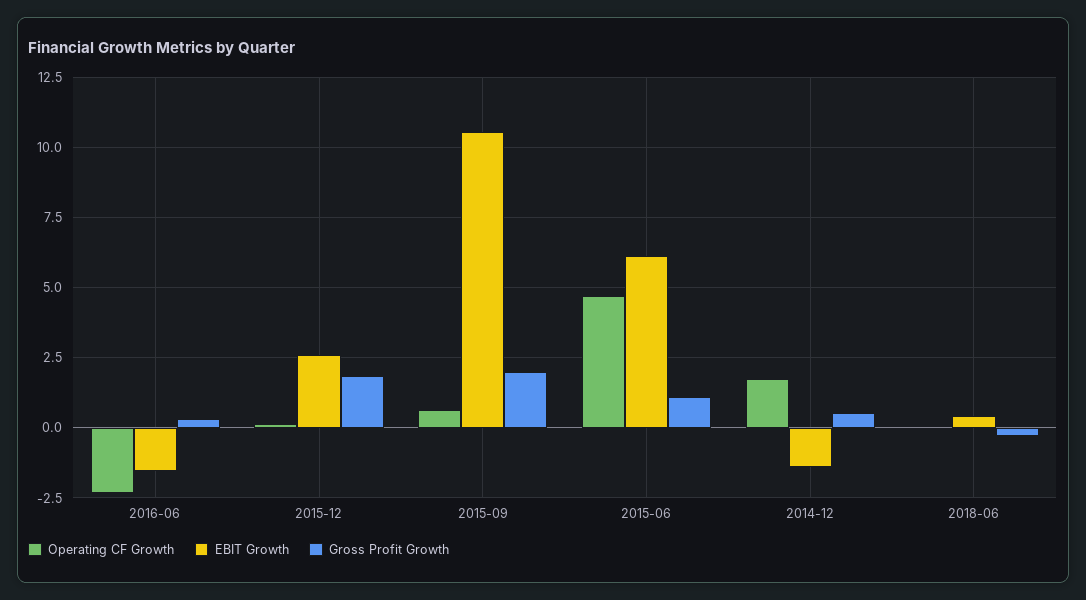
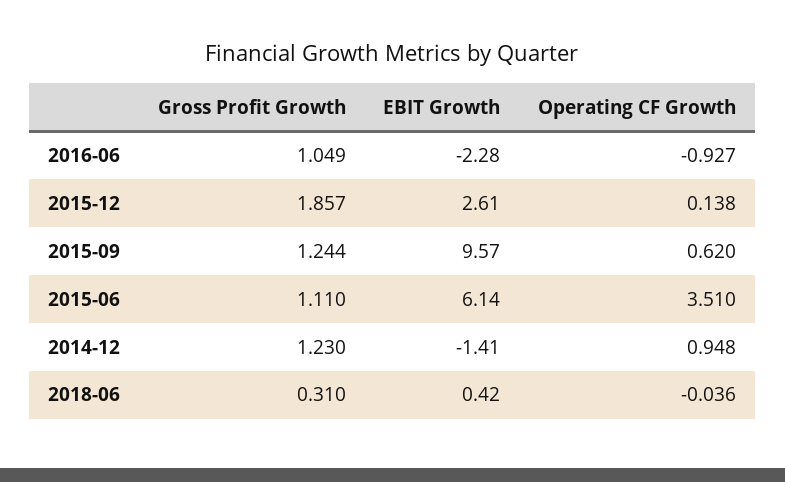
Operating CF Growth, 2016-06: -2.25 -> -0.927
EBIT Growth, 2016-06: -1.5 -> -2.28
Gross Profit Growth, 2016-06: 0.25 -> 1.049
EBIT Growth, 2015-09: 10.5 -> 9.57
Gross Profit Growth, 2015-09: 2 -> 1.244
Operating CF Growth, 2015-06: 4.75 -> 3.51
Operating CF Growth, 2014-12: 1.75 -> 0.948
Gross Profit Growth, 2014-12: 0.5 -> 1.23
Gross Profit Growth, 2018-06: -0.25 -> 0.31

